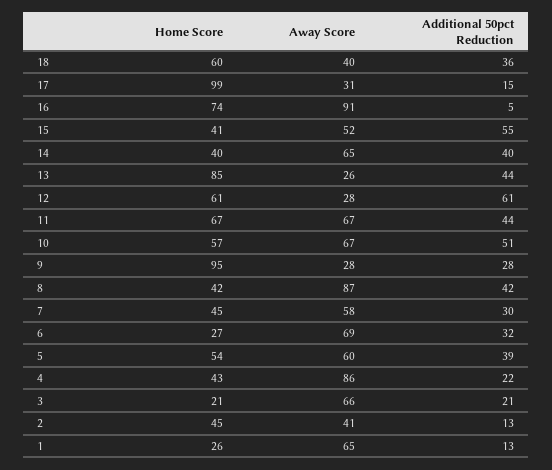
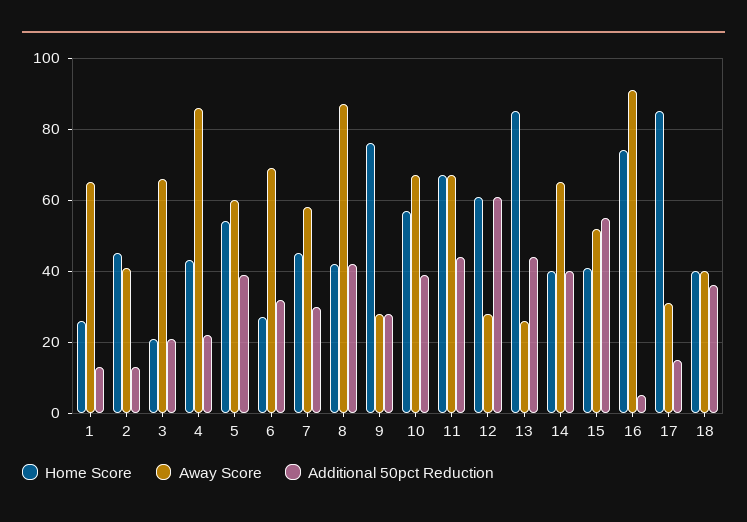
Home Score, 18: 60 -> 40
Home Score, 17: 99 -> 85
Additional 50pct Reduction, 10: 51 -> 40
Home Score, 9: 95 -> 75

